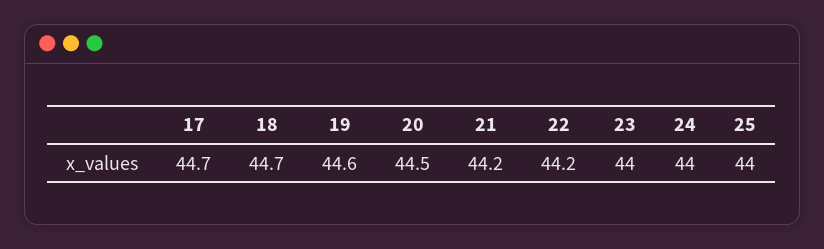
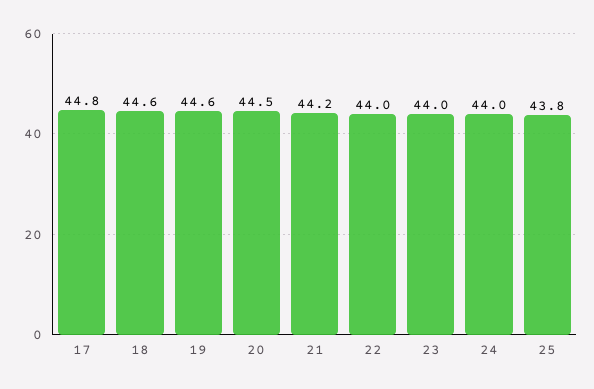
17: 44.7 -> 44.8
18: 44.7 -> 44.6
22: 44.2 -> 44
25: 44 -> 43.8

